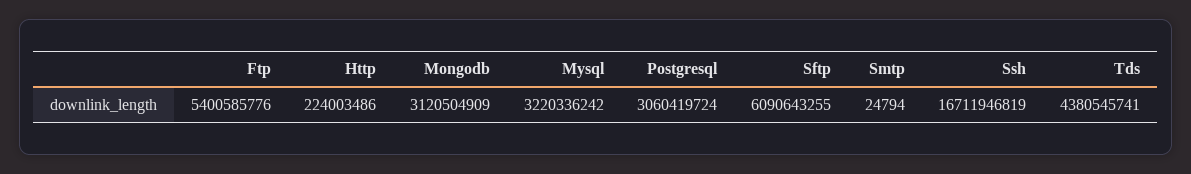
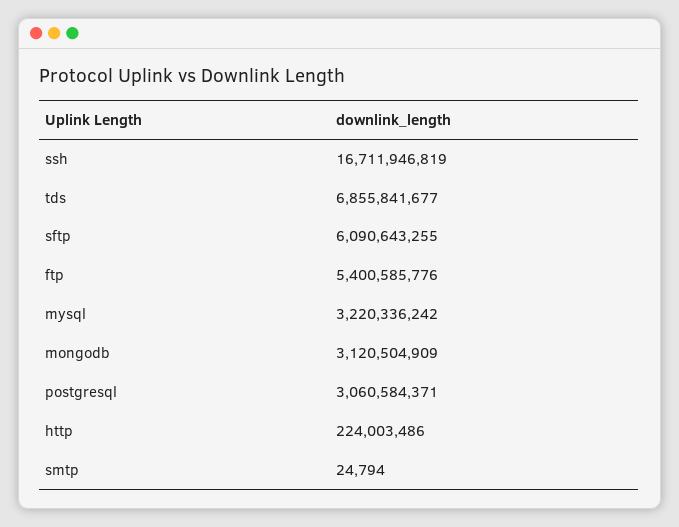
Postgresql: 3060419724 -> 3060584371
Tds: 4380545741 -> 6855841677

